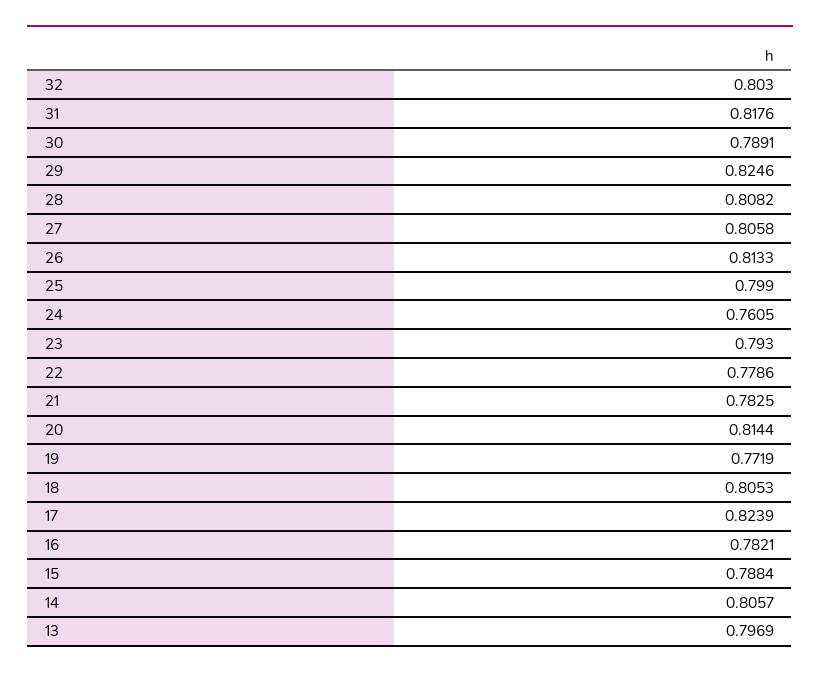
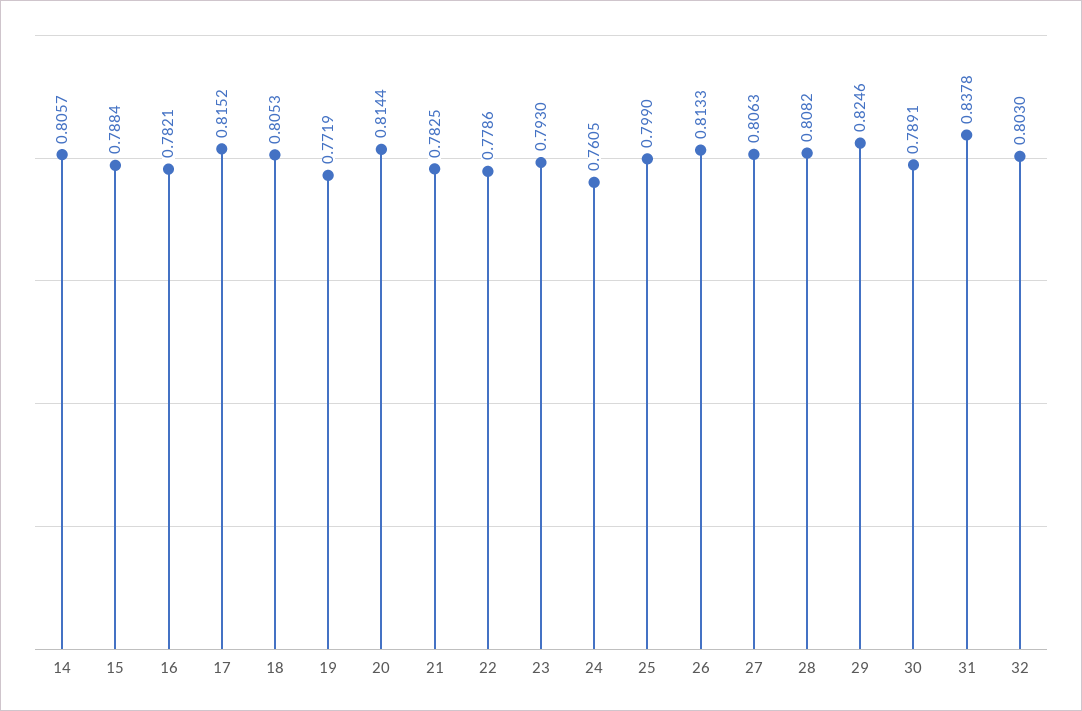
31: 0.8176 -> 0.8378
27: 0.8058 -> 0.8063
17: 0.8239 -> 0.8152
13: 0.7969 -> none

